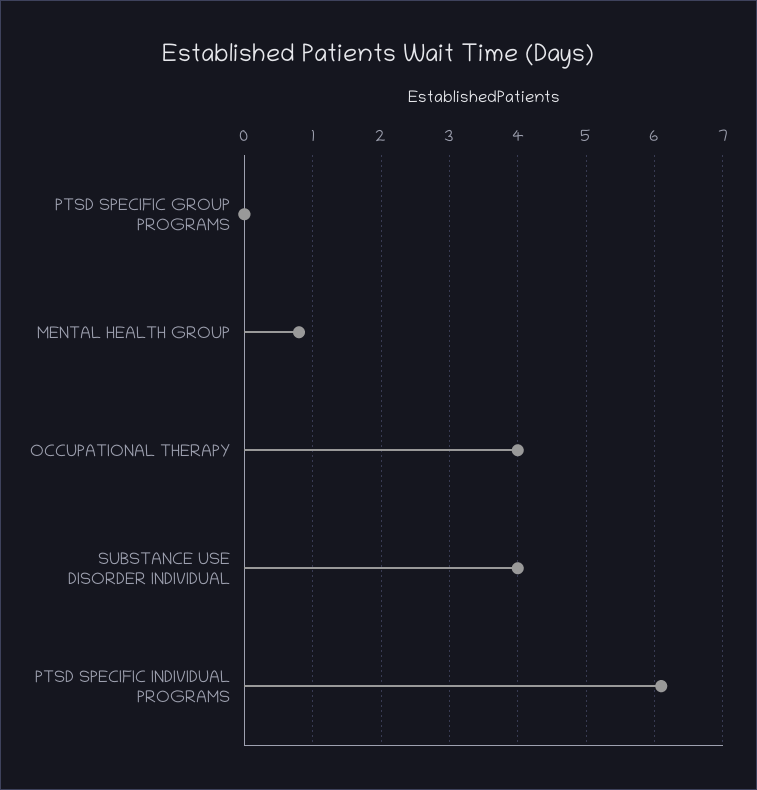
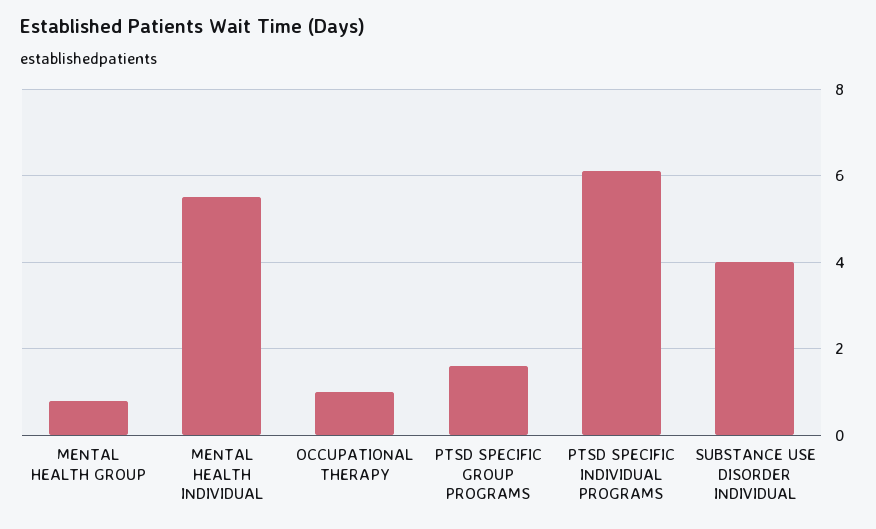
PTSD SPECIFIC GROUP PROGRAMS: 0 -> 1.5
OCCUPATIONAL THERAPY: 4 -> 1
MENTAL HEALTH INDIVIDUAL: none -> 5.5

